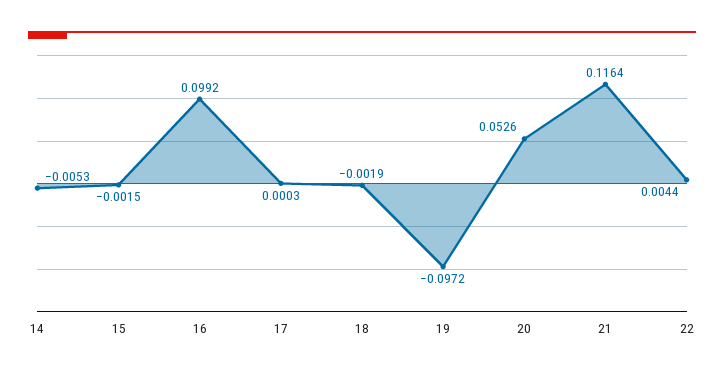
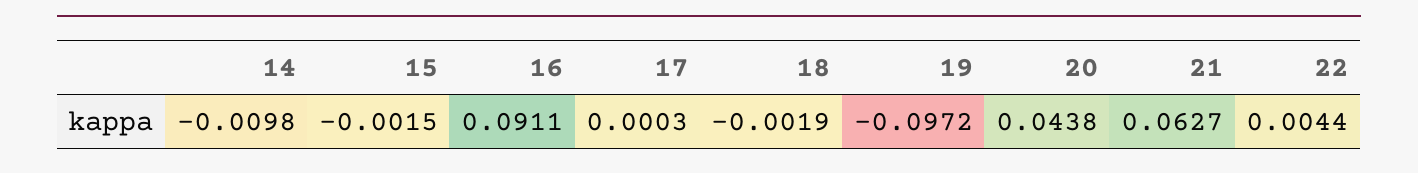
14: -0.0053 -> -0.0098
16: 0.0992 -> 0.0911
20: 0.0526 -> 0.0438
21: 0.1164 -> 0.0627

